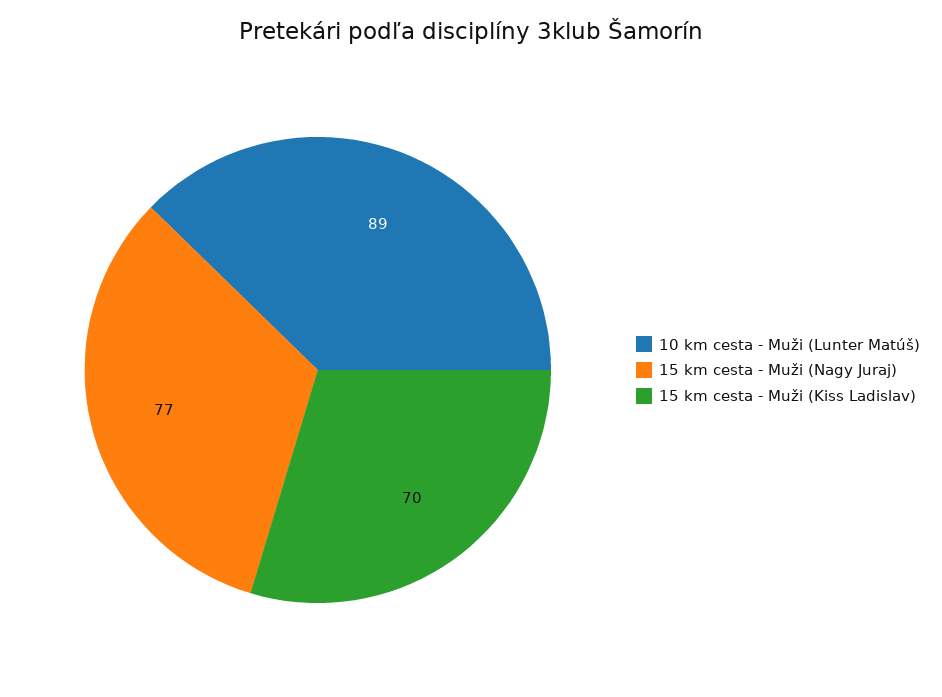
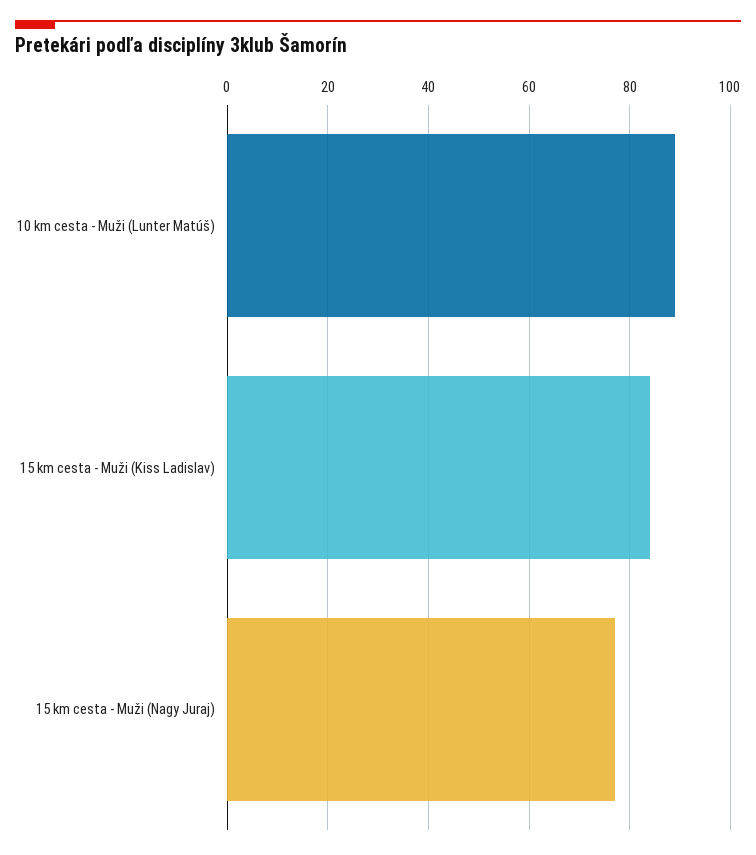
15 km cesta - Muži (Kiss Ladislav): 70 -> 85

